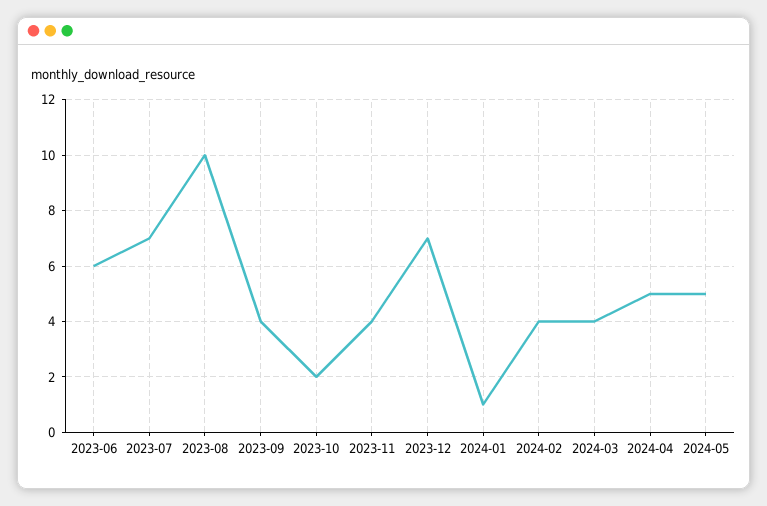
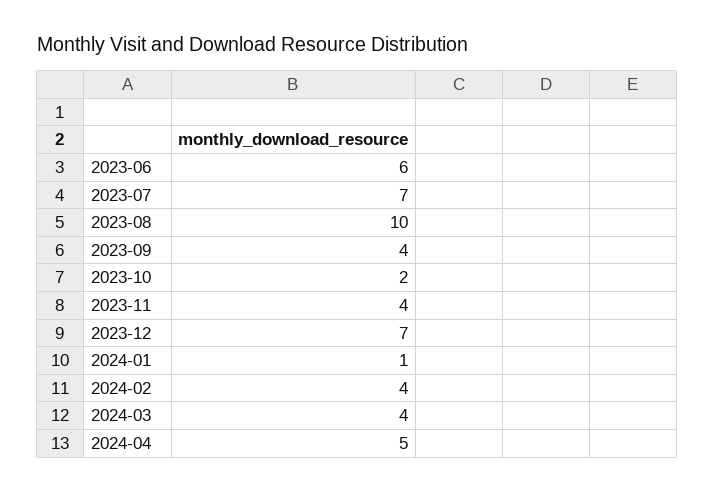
2024-05: 5 -> none

